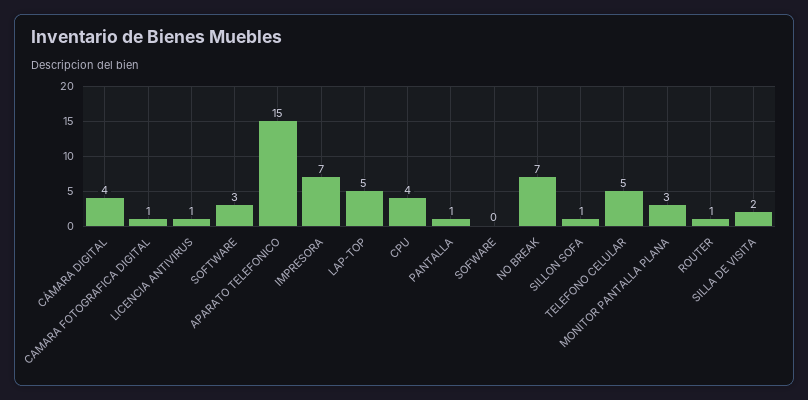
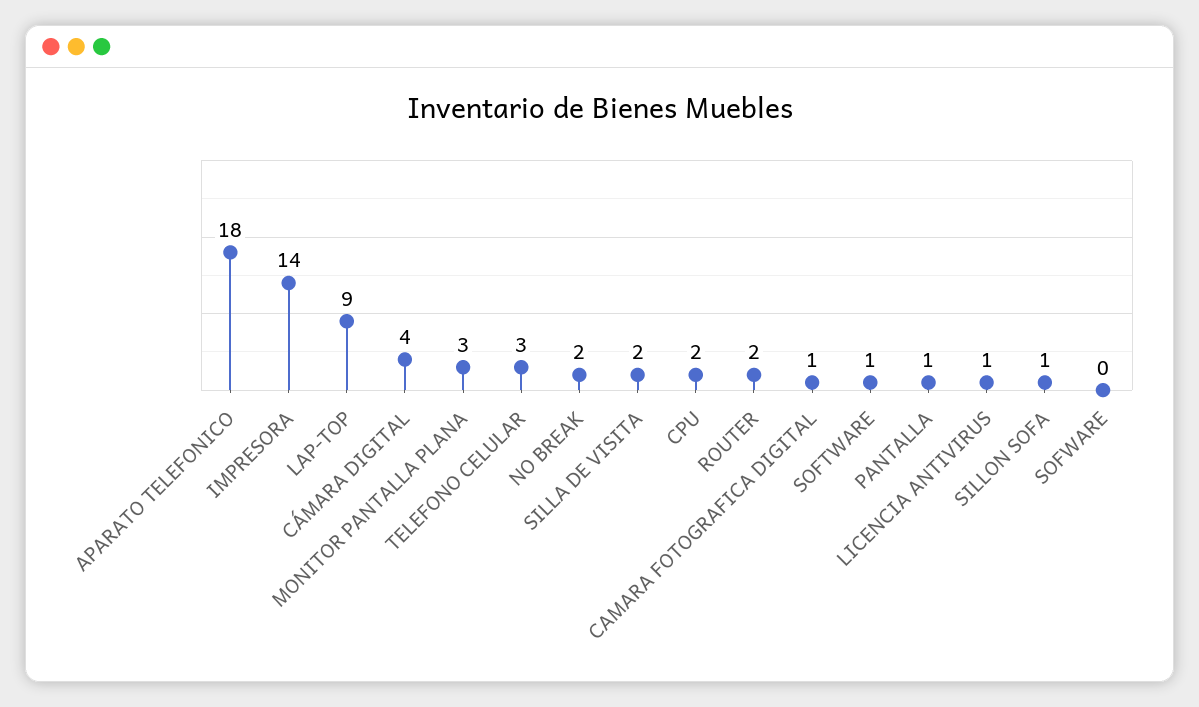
SOFTWARE: 3 -> 1
APARATO TELEFONICO: 15 -> 18
IMPRESORA: 7 -> 14
LAP-TOP: 5 -> 9
CPU: 4 -> 2
NO BREAK: 7 -> 2
TELEFONO CELULAR: 5 -> 3
ROUTER: 1 -> 2

